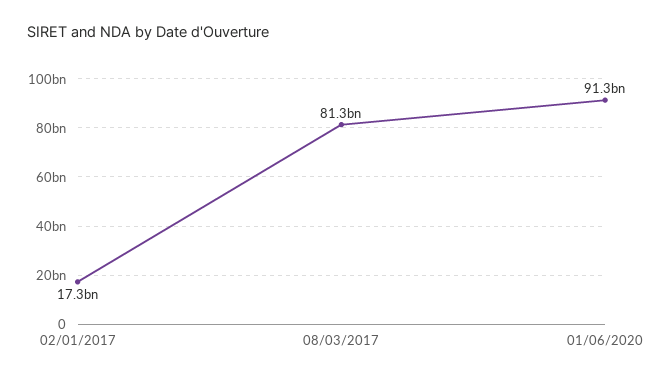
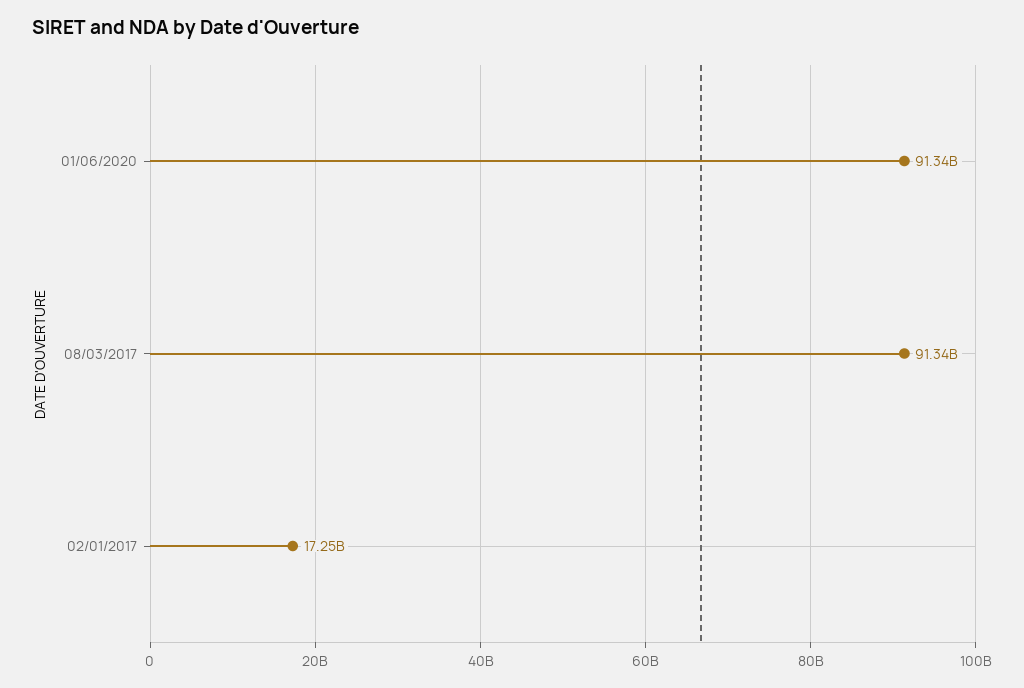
08/03/2017: 81300000000 -> 91340000000

